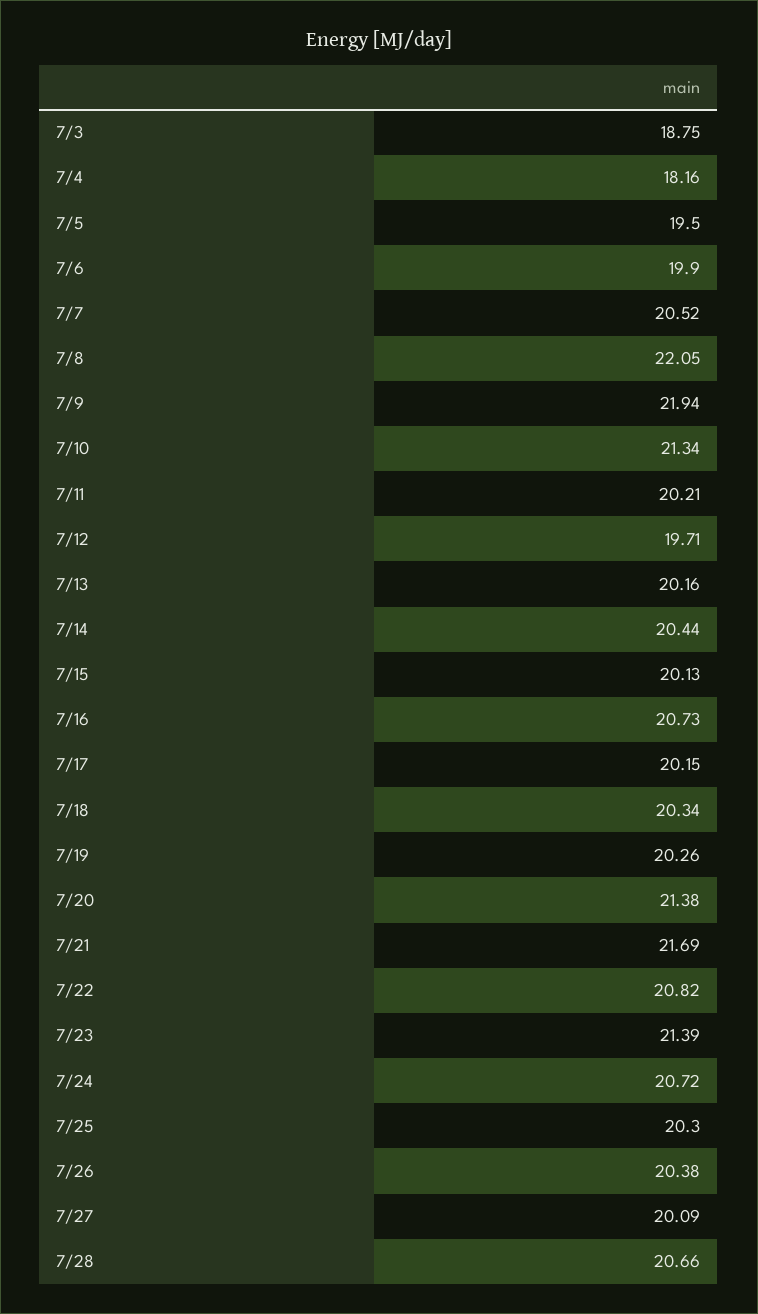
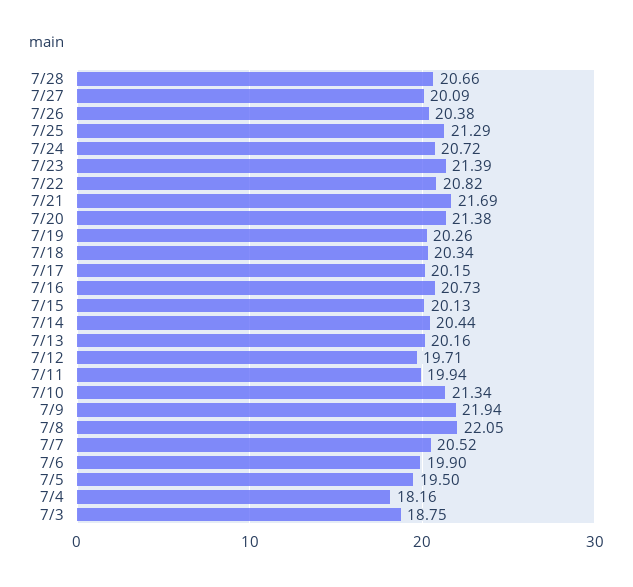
7/11: 20.21 -> 19.94
7/25: 20.3 -> 21.29

